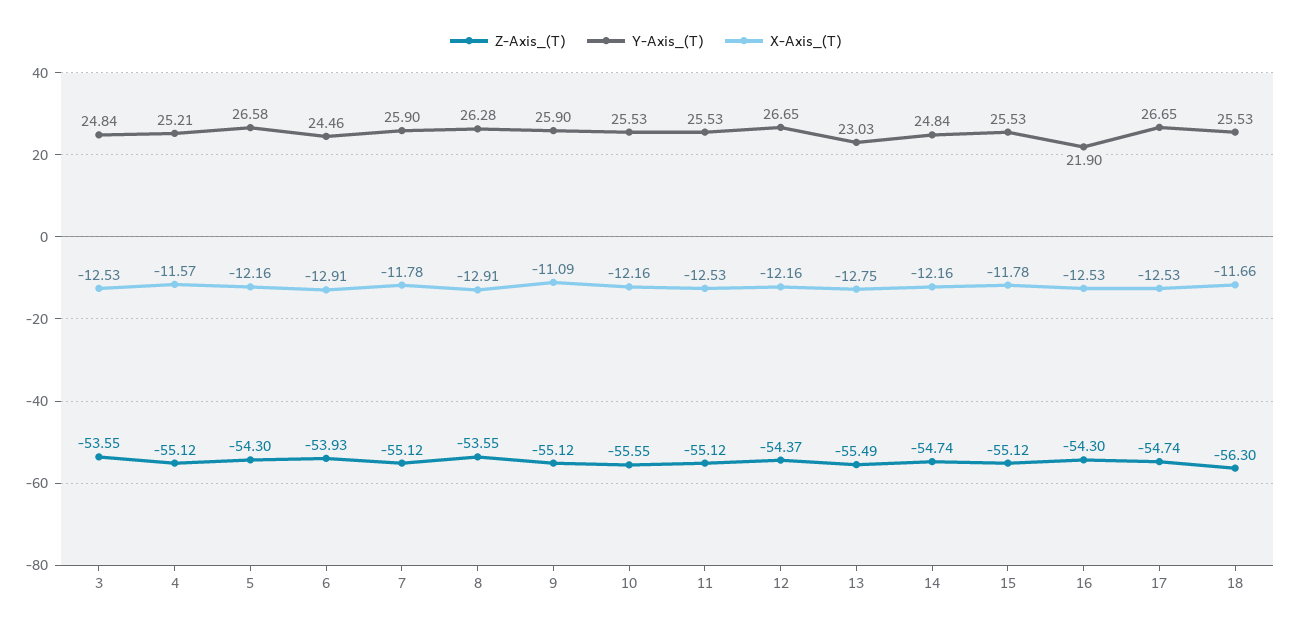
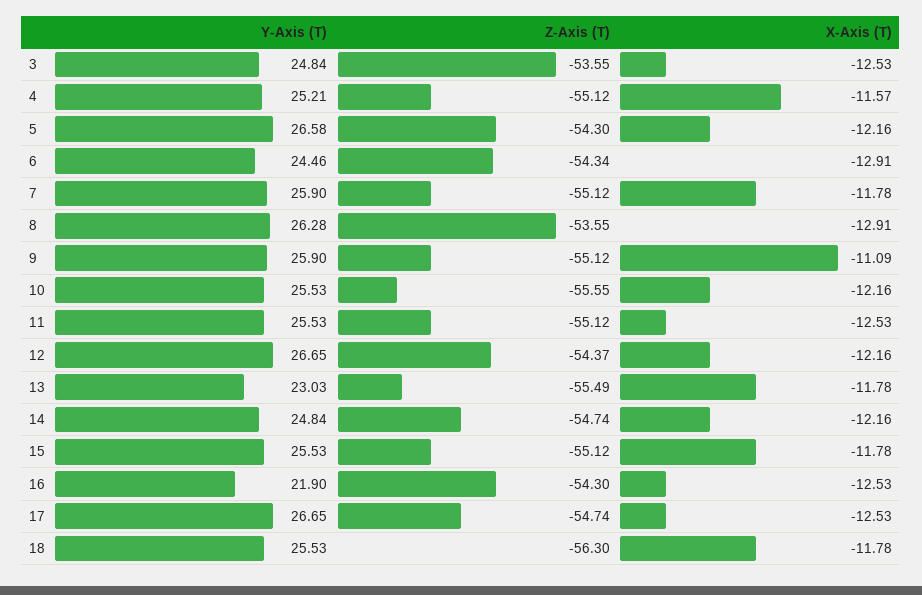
Z-Axis_(T), 6: -53.93 -> -54.34
X-Axis_(T), 13: -12.75 -> -11.78
X-Axis_(T), 18: -11.66 -> -11.78

